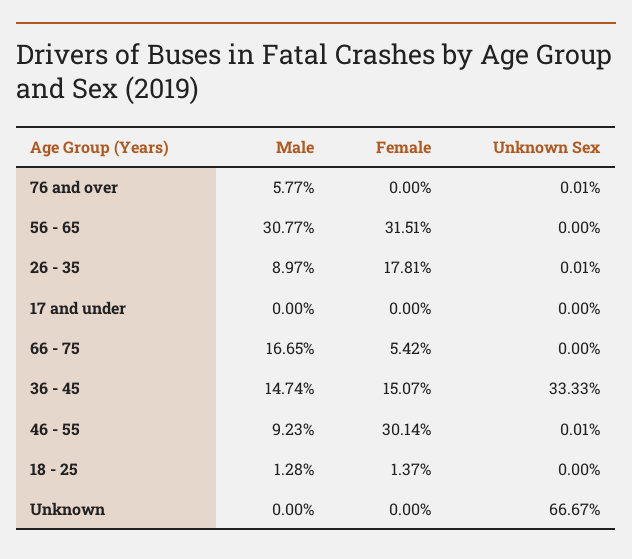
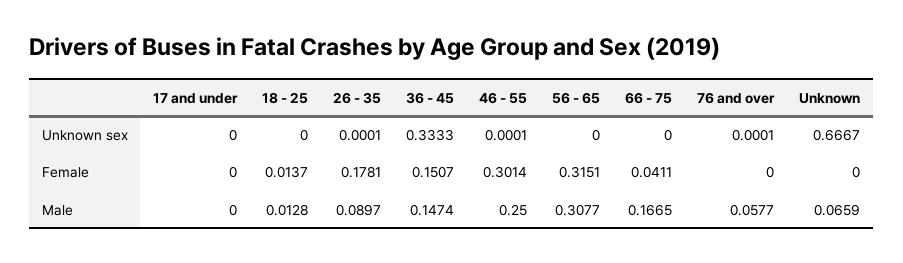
Female, 66 - 75: 0.0542 -> 0.0411
Male, 46 - 55: 0.0923 -> 0.25
Male, Unknown: 0 -> 0.0659

